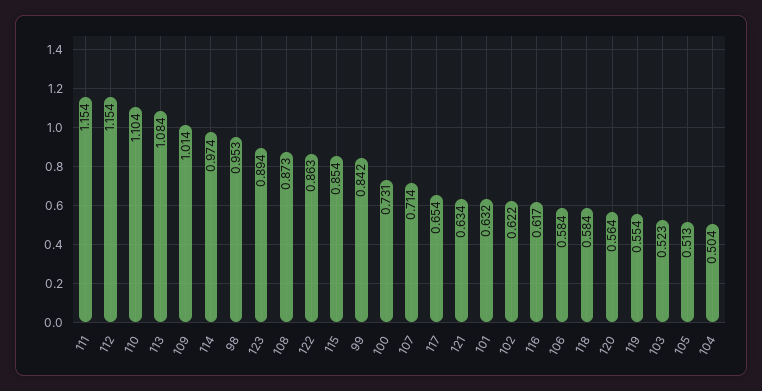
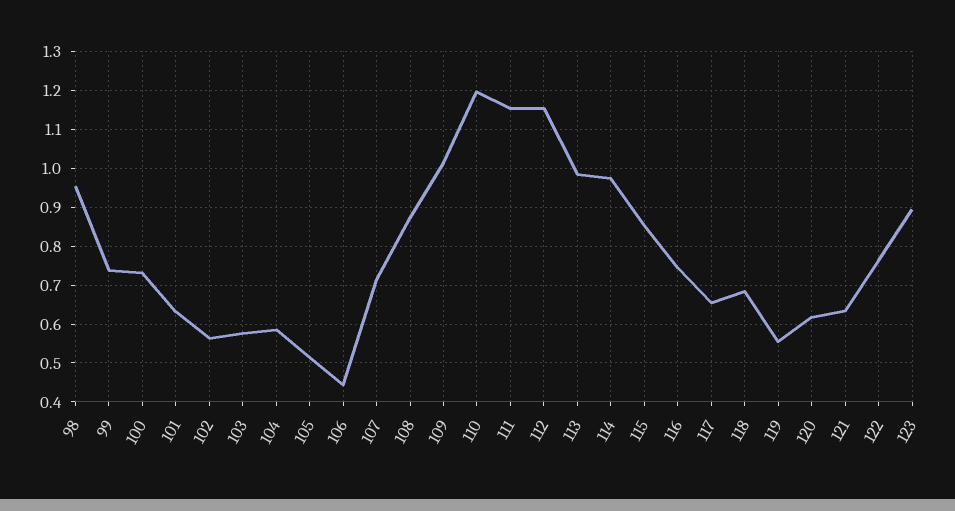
110: 1.104 -> 1.2
113: 1.084 -> 0.98
122: 0.863 -> 0.76
99: 0.842 -> 0.74
102: 0.622 -> 0.56
116: 0.617 -> 0.74
106: 0.584 -> 0.44
118: 0.584 -> 0.68
120: 0.564 -> 0.62
103: 0.523 -> 0.58
104: 0.504 -> 0.58

